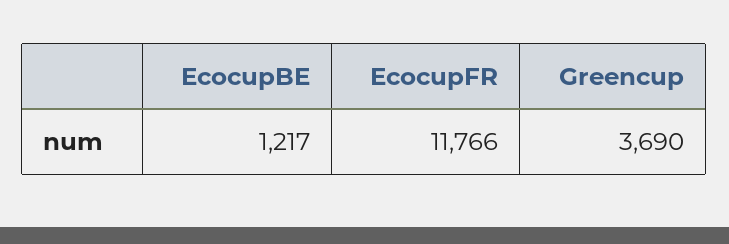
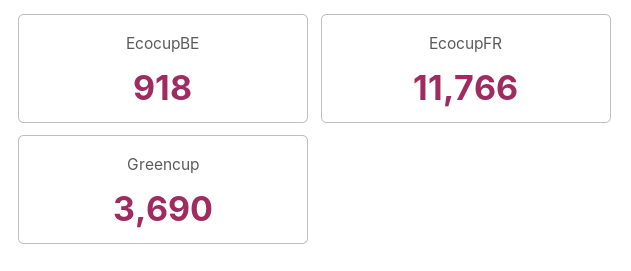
EcocupBE: 1217 -> 918

